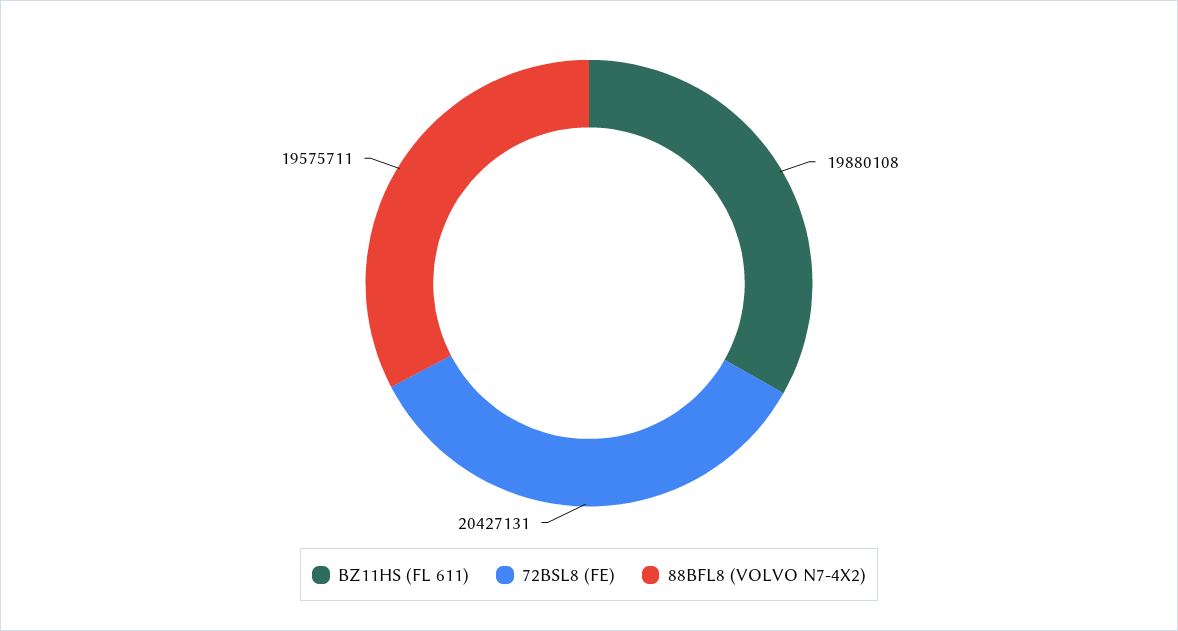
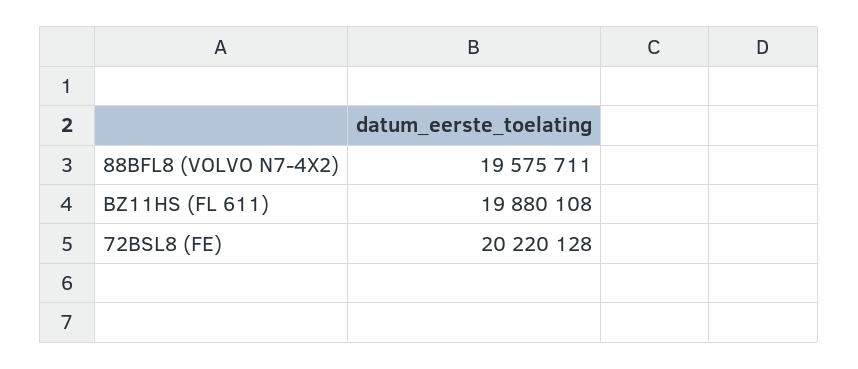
72BSL8 (FE): 20427131 -> 20220128

